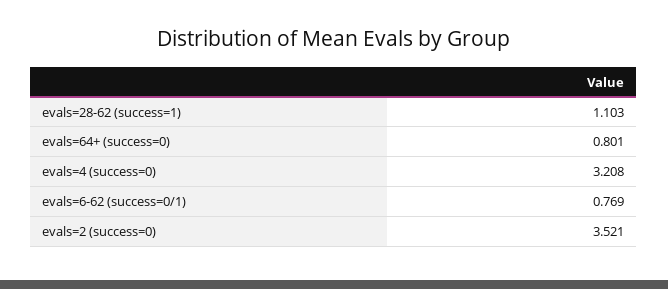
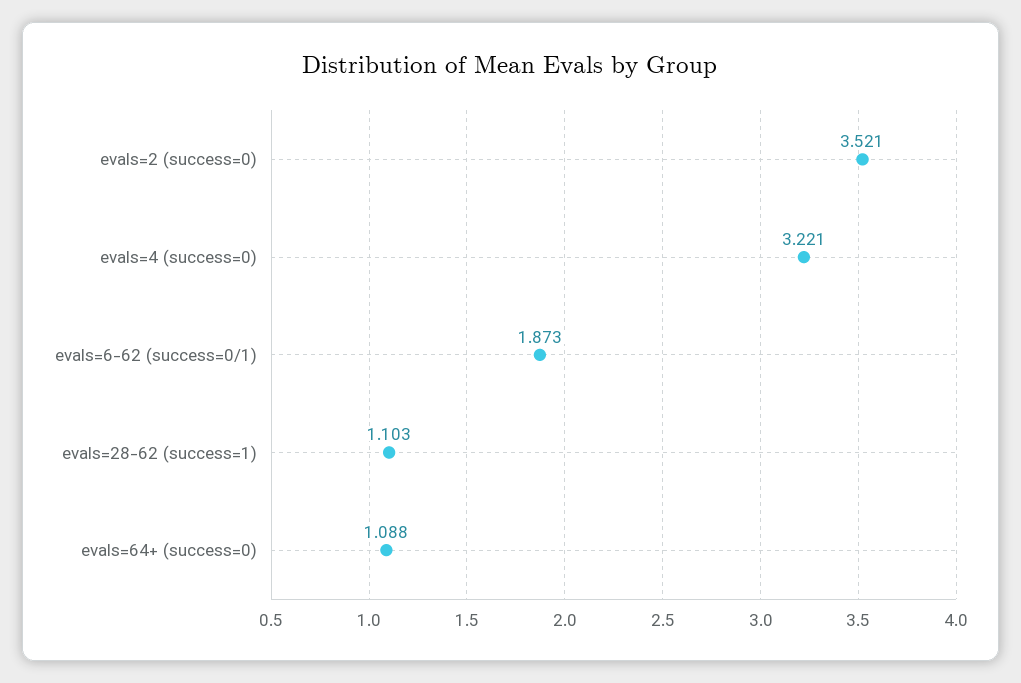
evals=64+ (success=0): 0.801 -> 1.088
evals=4 (success=0): 3.208 -> 3.221
evals=6-62 (success=0/1): 0.769 -> 1.873

